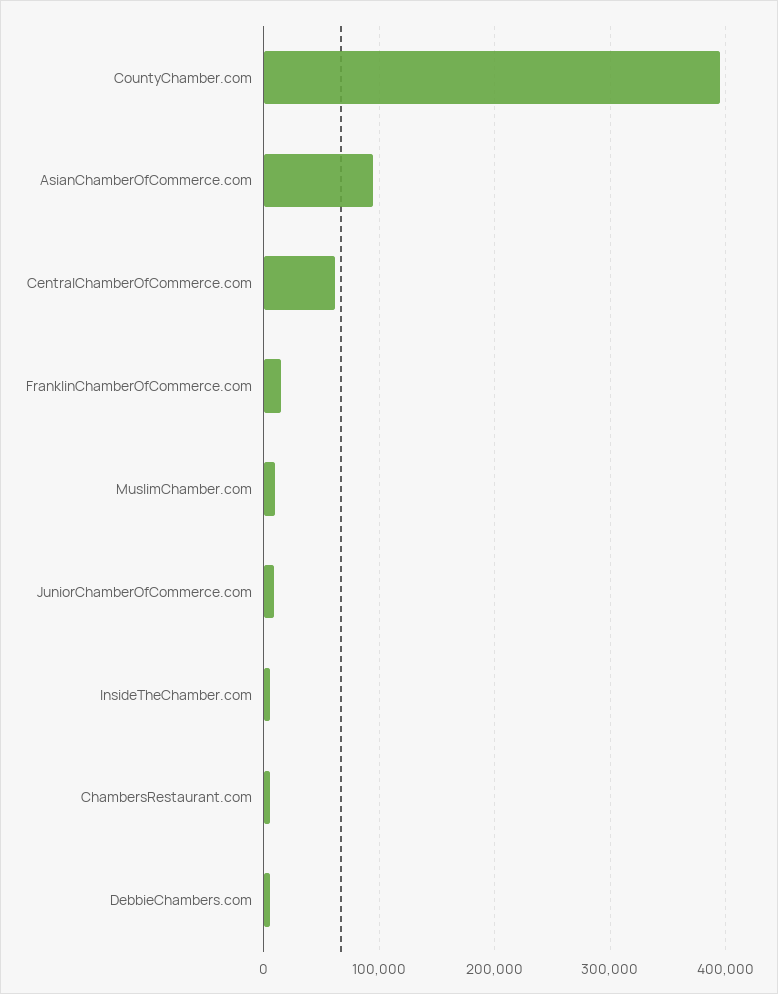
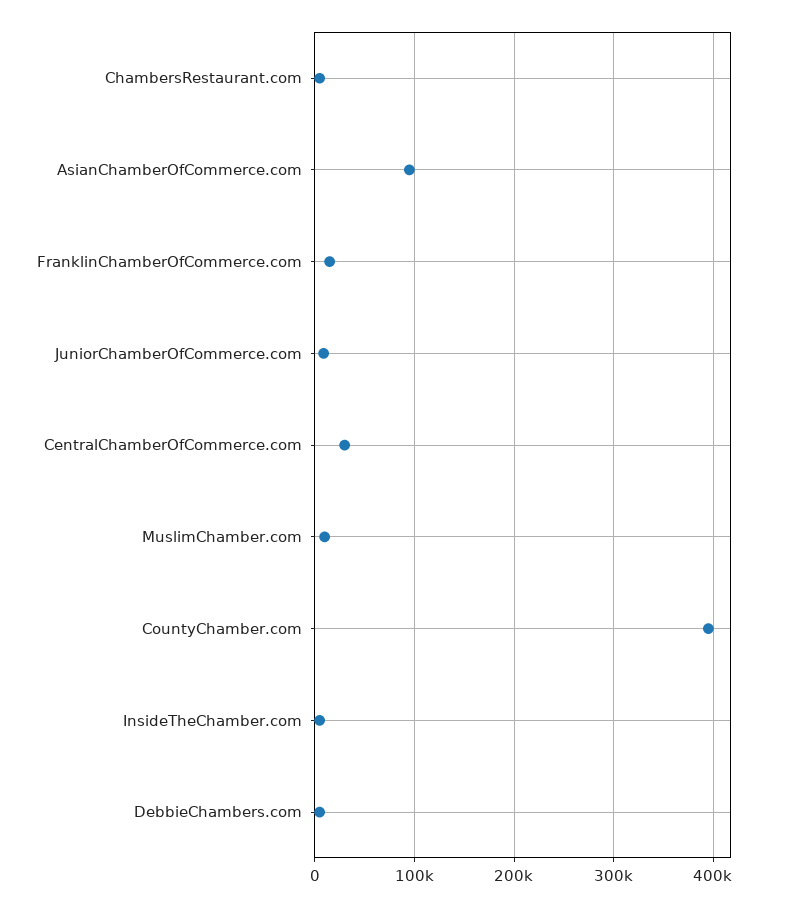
CentralChamberOfCommerce.com: 60000 -> 30000

